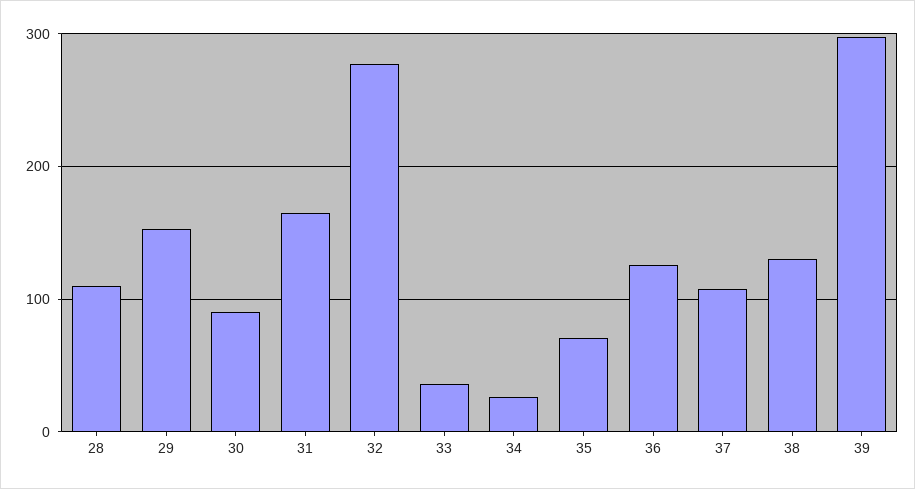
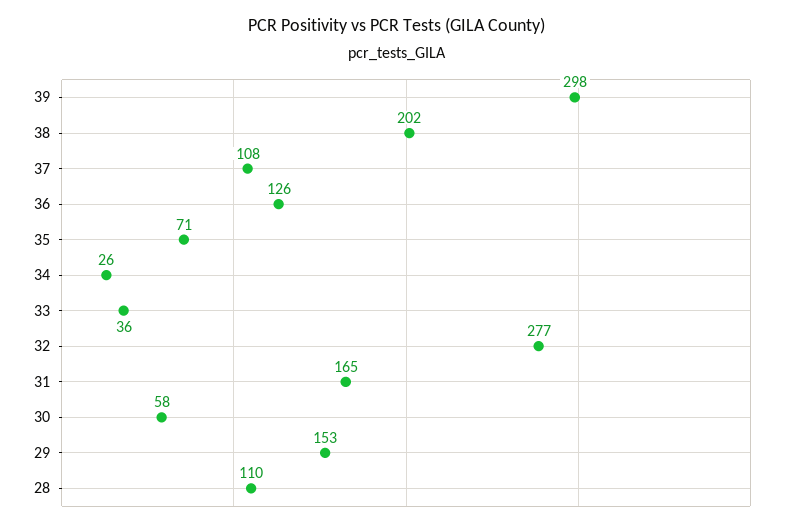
30: 90 -> 58
38: 130 -> 202

